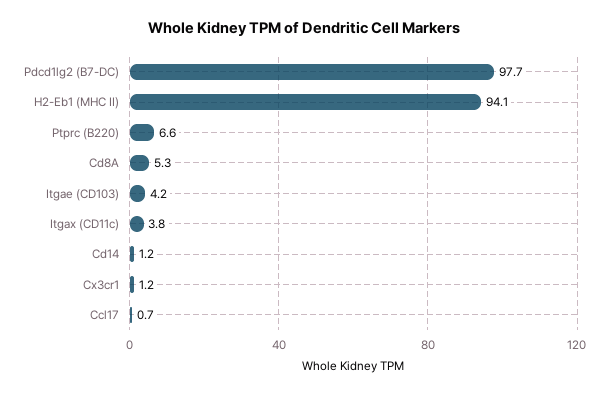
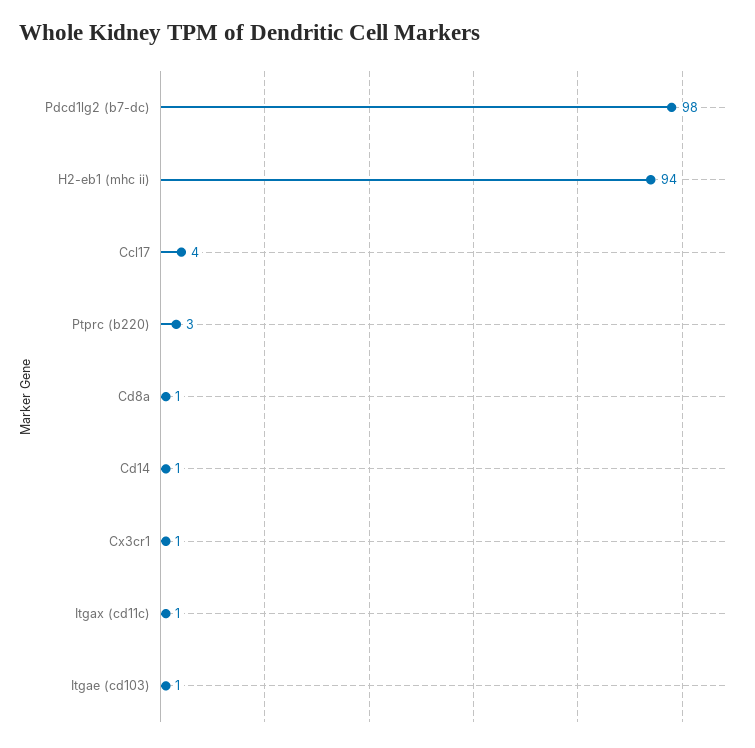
Ptprc (B220): 6.6 -> 3
Cd8A: 5.3 -> 1
Itgae (CD103): 4.2 -> 1
Itgax (CD11c): 3.8 -> 1
Ccl17: 0.7 -> 4

